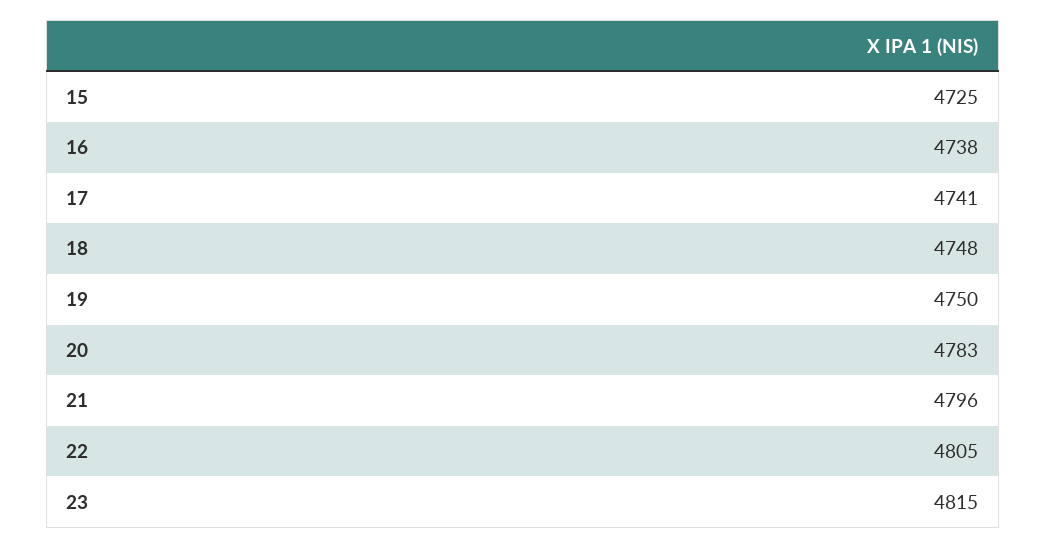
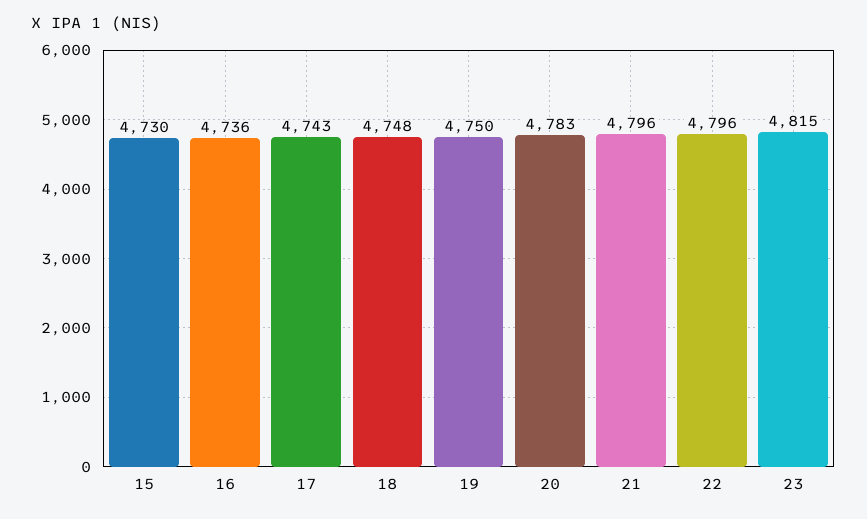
15: 4725 -> 4730
16: 4738 -> 4736
17: 4741 -> 4743
22: 4805 -> 4796

